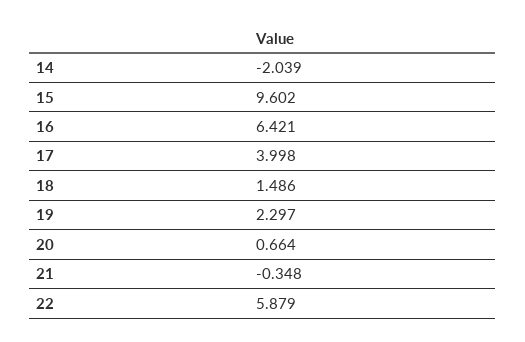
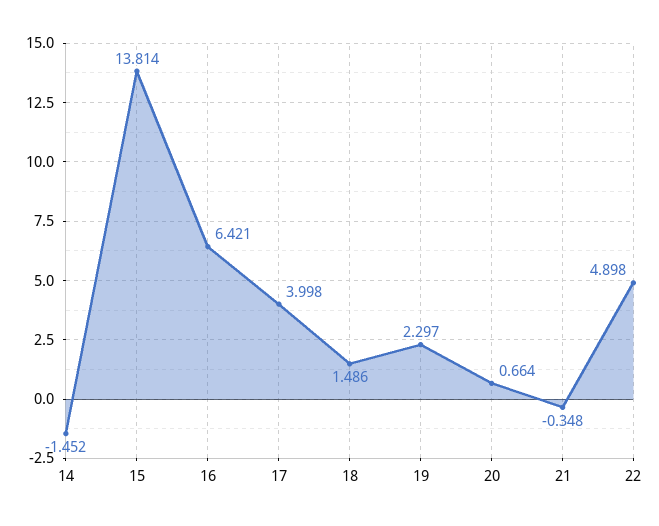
14: -2.039 -> -1.452
15: 9.602 -> 13.814
22: 5.879 -> 4.898

